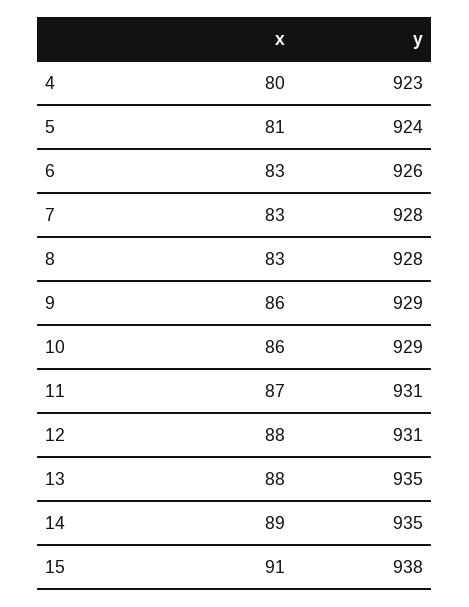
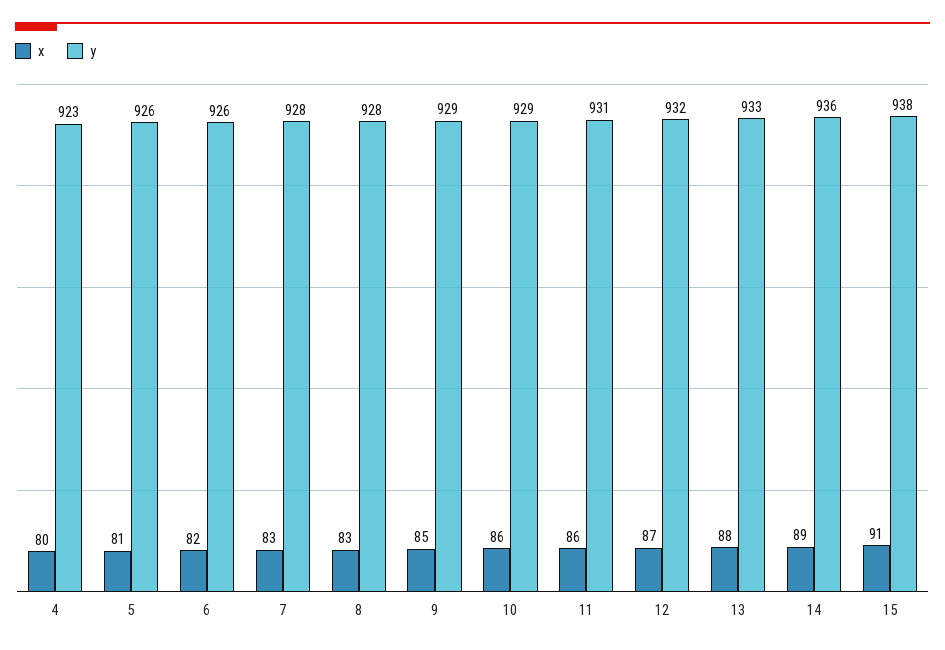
y, 5: 924 -> 926
x, 6: 83 -> 82
x, 9: 86 -> 85
x, 11: 87 -> 86
x, 12: 88 -> 87
y, 12: 931 -> 932
y, 13: 935 -> 933
y, 14: 935 -> 936

